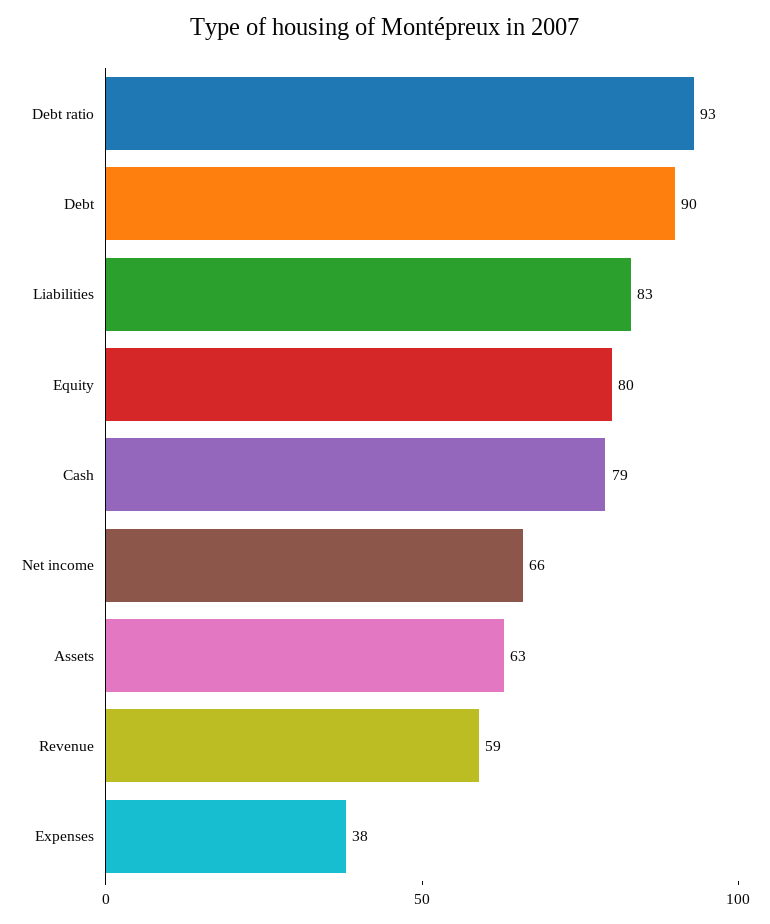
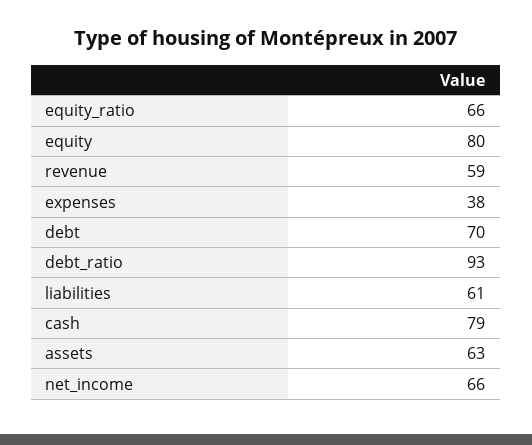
Debt: 90 -> 70
Liabilities: 83 -> 61
equity_ratio: none -> 66

